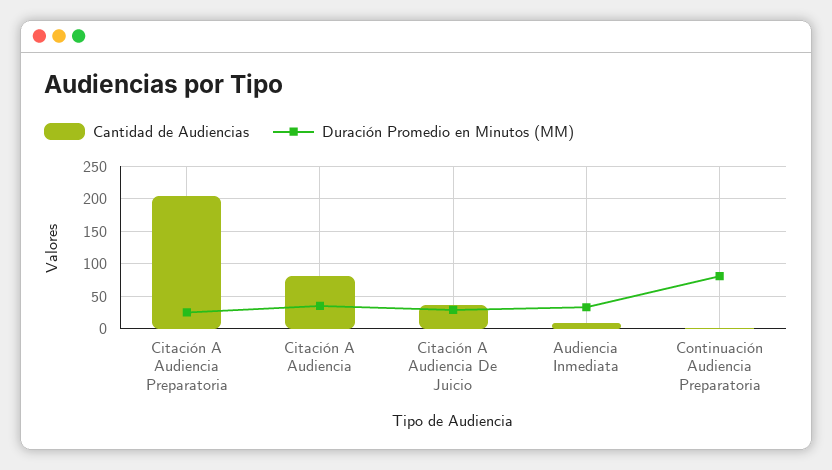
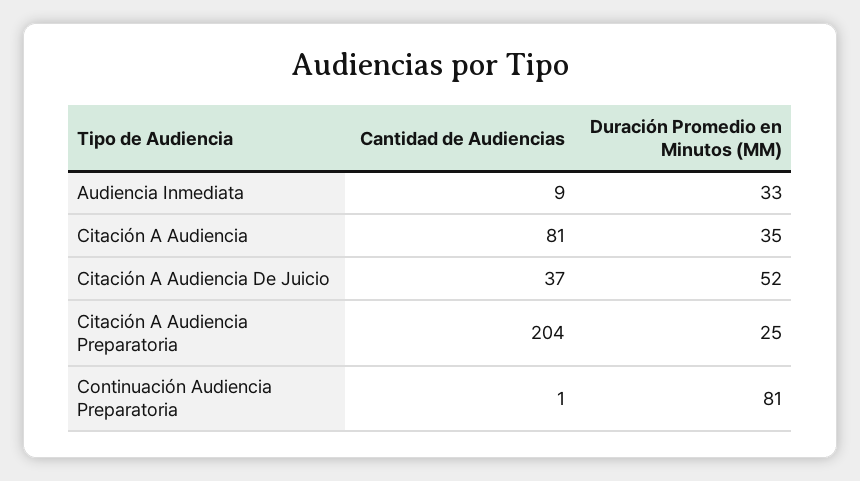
Duración Promedio en Minutos (MM), Citación A Audiencia De Juicio: 30 -> 52

